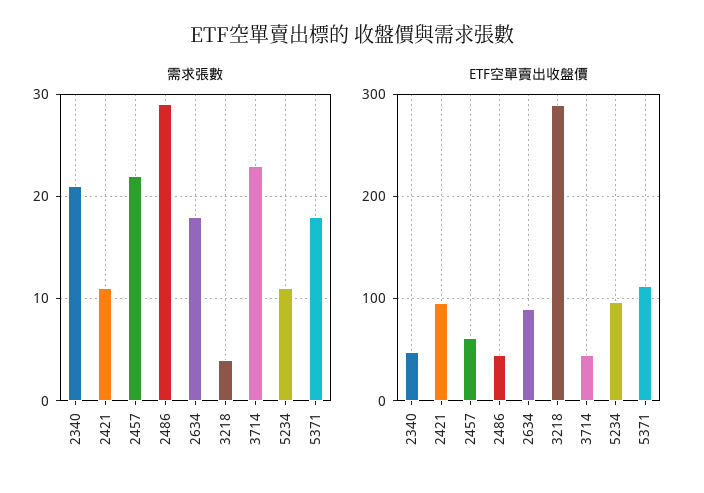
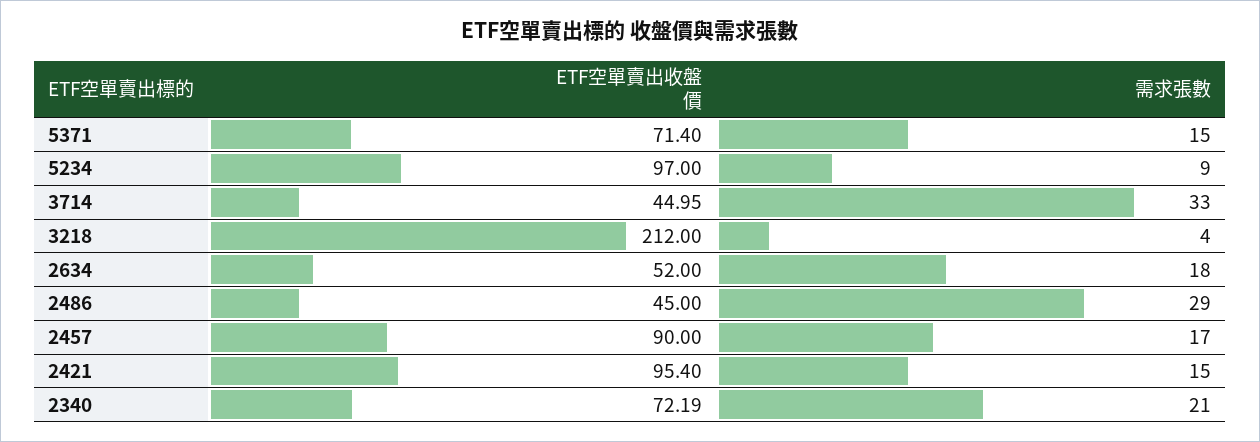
需求張數, 2421: 11 -> 15
需求張數, 2457: 22 -> 17
需求張數, 3714: 23 -> 33
需求張數, 5234: 11 -> 9
需求張數, 5371: 18 -> 15
ETF空單賣出收盤價, 2340: 50 -> 72.19
ETF空單賣出收盤價, 2457: 60 -> 90
ETF空單賣出收盤價, 2634: 90 -> 52
ETF空單賣出收盤價, 3218: 290 -> 212
ETF空單賣出收盤價, 5371: 110 -> 71.4

